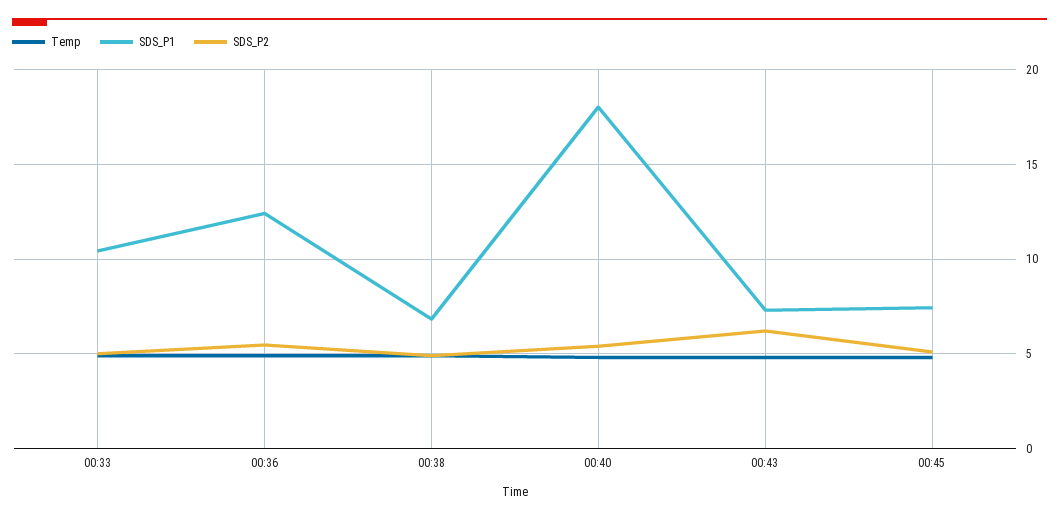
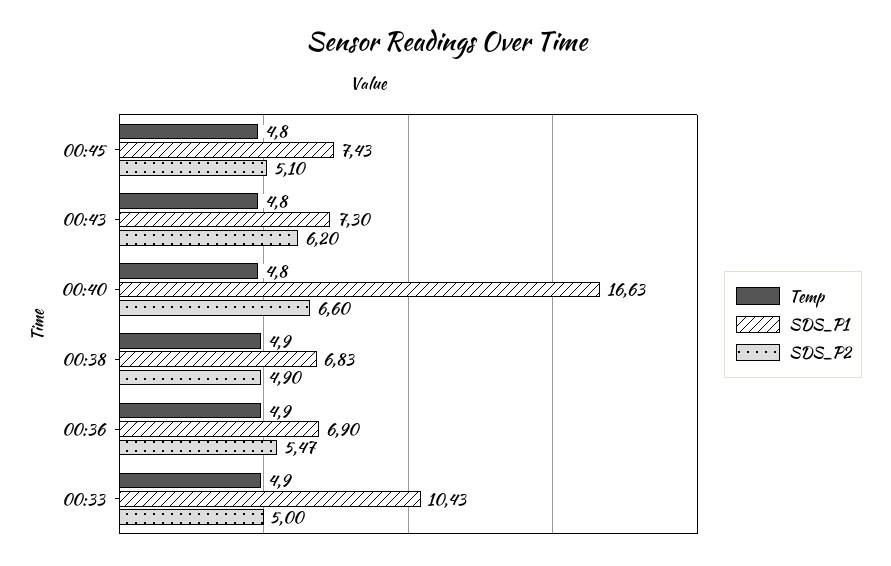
SDS_P1, 00:36: 12.5 -> 6.9
SDS_P1, 00:40: 18 -> 16.63
SDS_P2, 00:40: 5.5 -> 6.6

